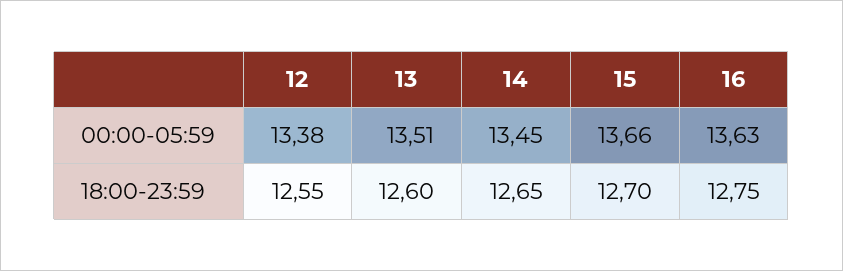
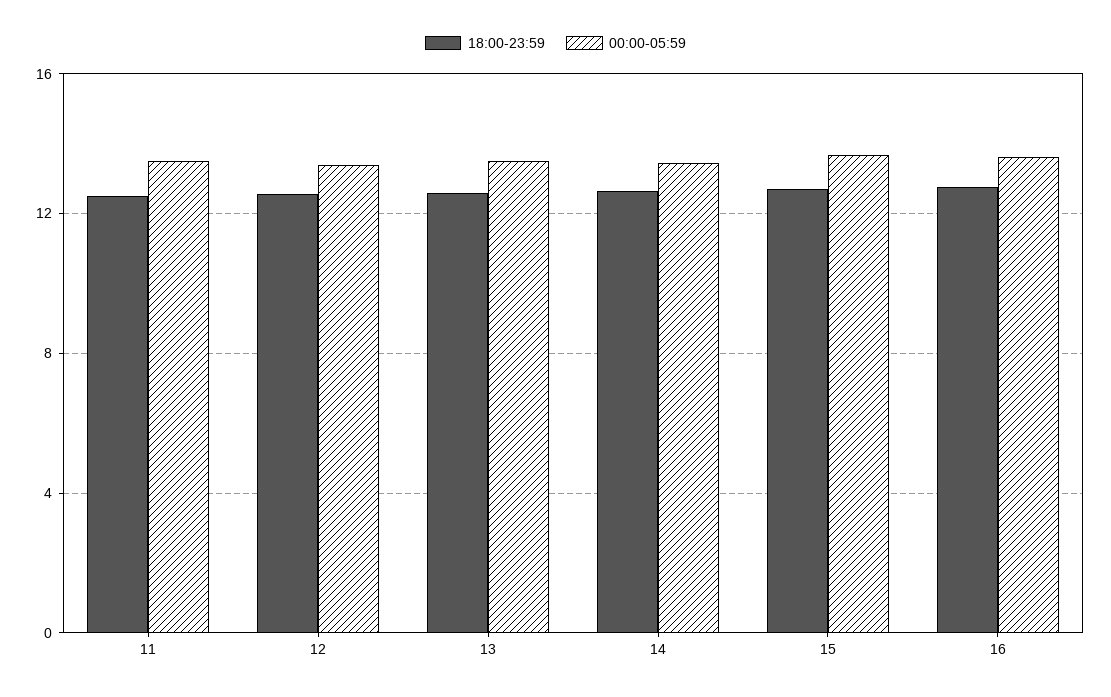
18:00-23:59, 11: none -> 12.5
00:00-05:59, 11: none -> 13.5

